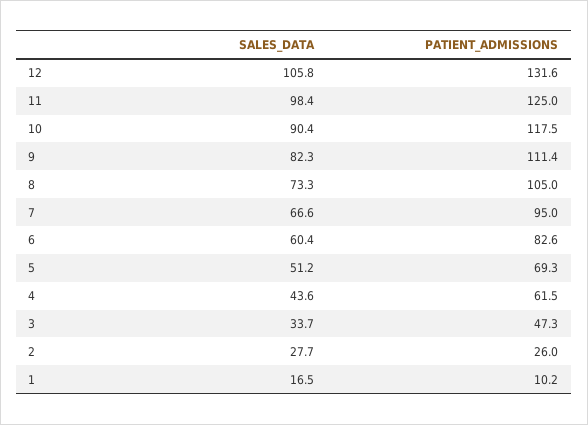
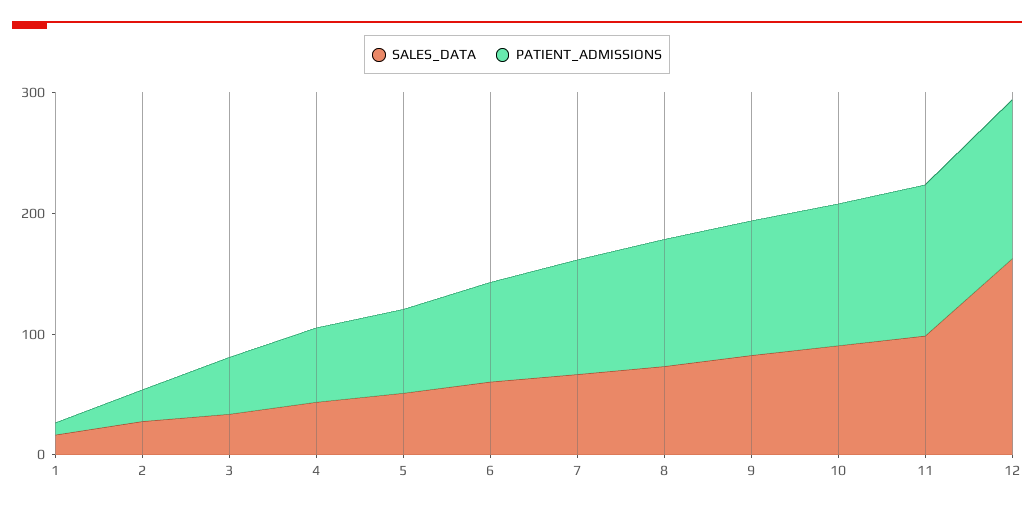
SALES_DATA, 12: 105.8 -> 160

